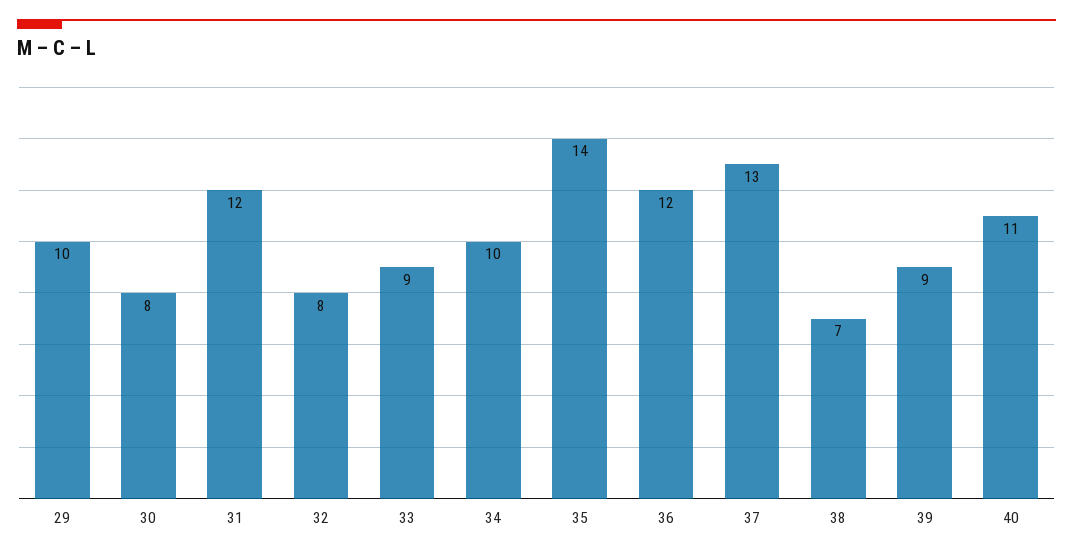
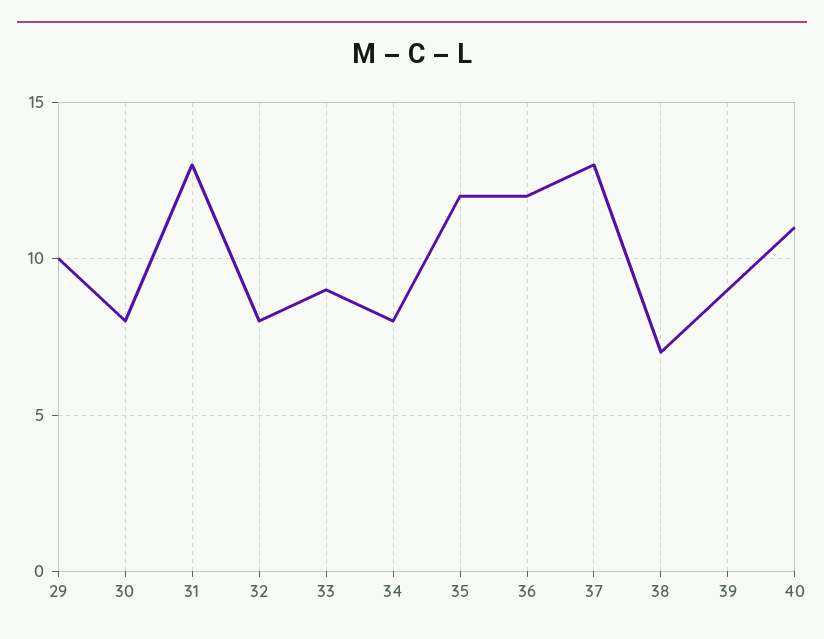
31: 12 -> 13
34: 10 -> 8
35: 14 -> 12

